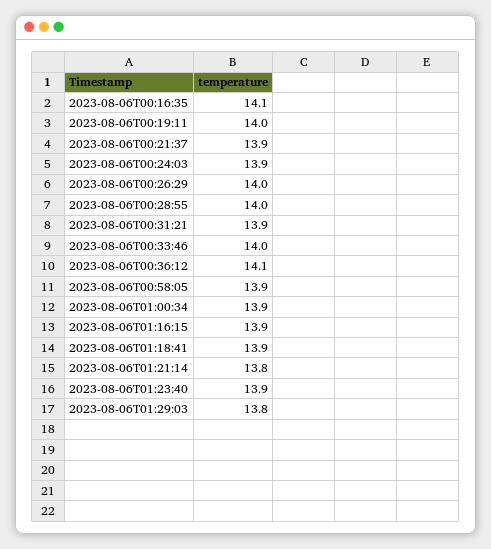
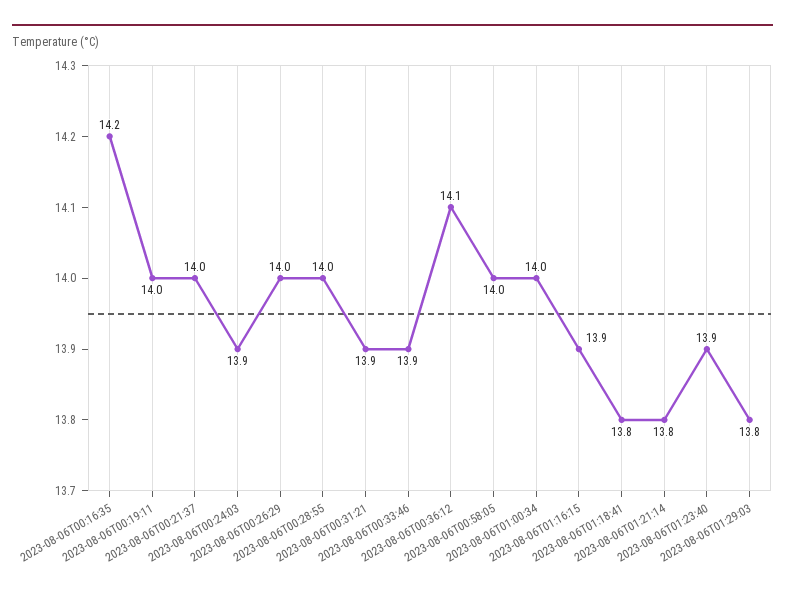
2023-08-06T00:16:35: 14.1 -> 14.2
2023-08-06T00:21:37: 13.9 -> 14
2023-08-06T00:33:46: 14 -> 13.9
2023-08-06T00:58:05: 13.9 -> 14
2023-08-06T01:00:34: 13.9 -> 14
2023-08-06T01:18:41: 13.9 -> 13.8

